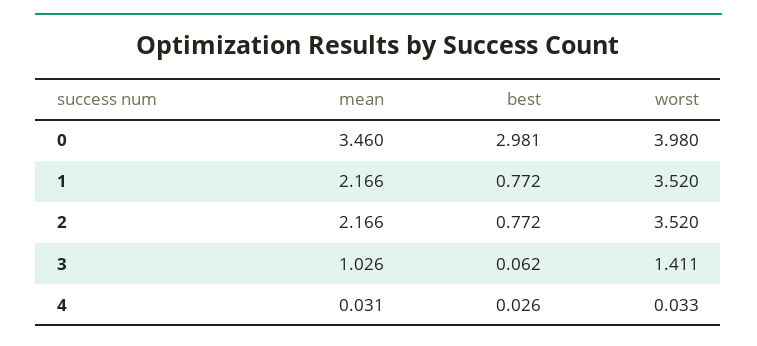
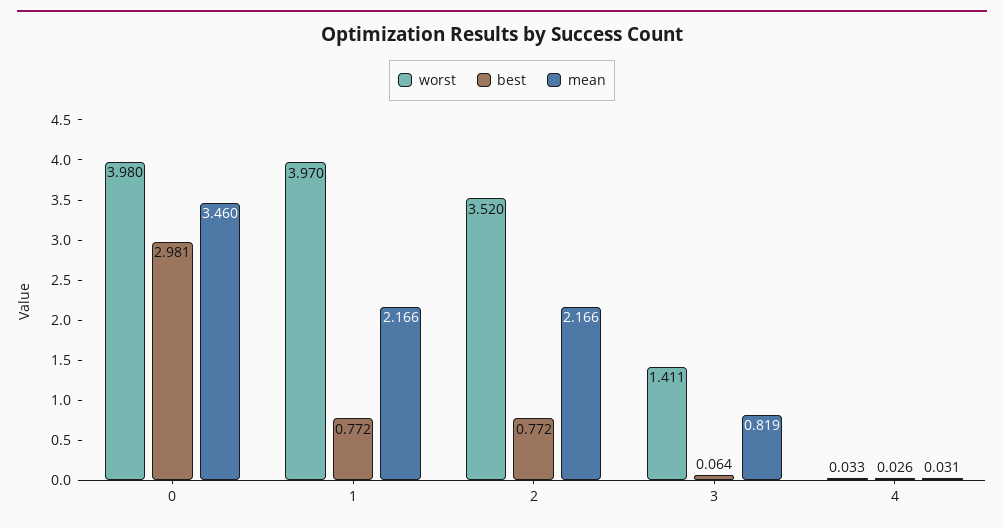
worst, 1: 3.52 -> 3.97
mean, 3: 1.026 -> 0.819
best, 3: 0.062 -> 0.064

